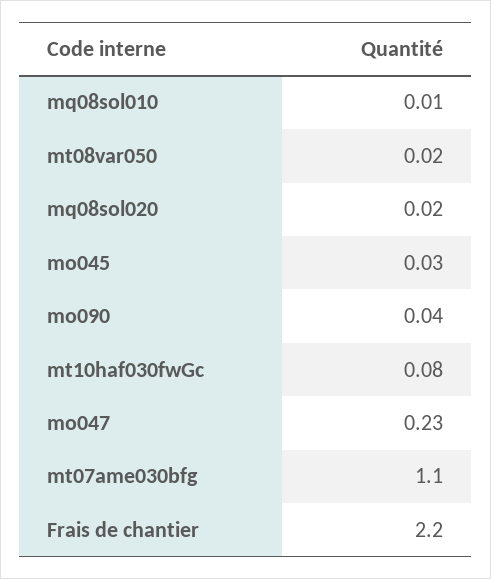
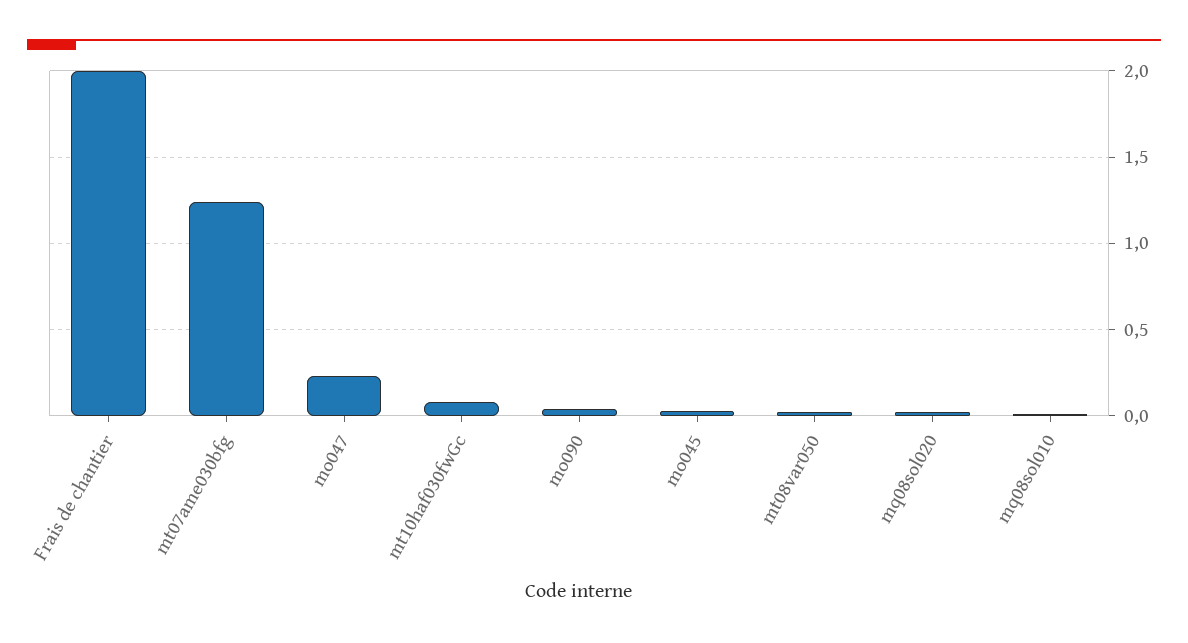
mt07ame030bfg: 1.1 -> 1.25
Frais de chantier: 2.2 -> 2

